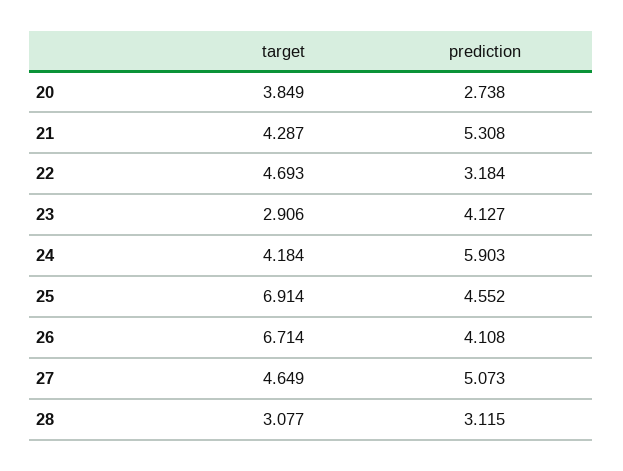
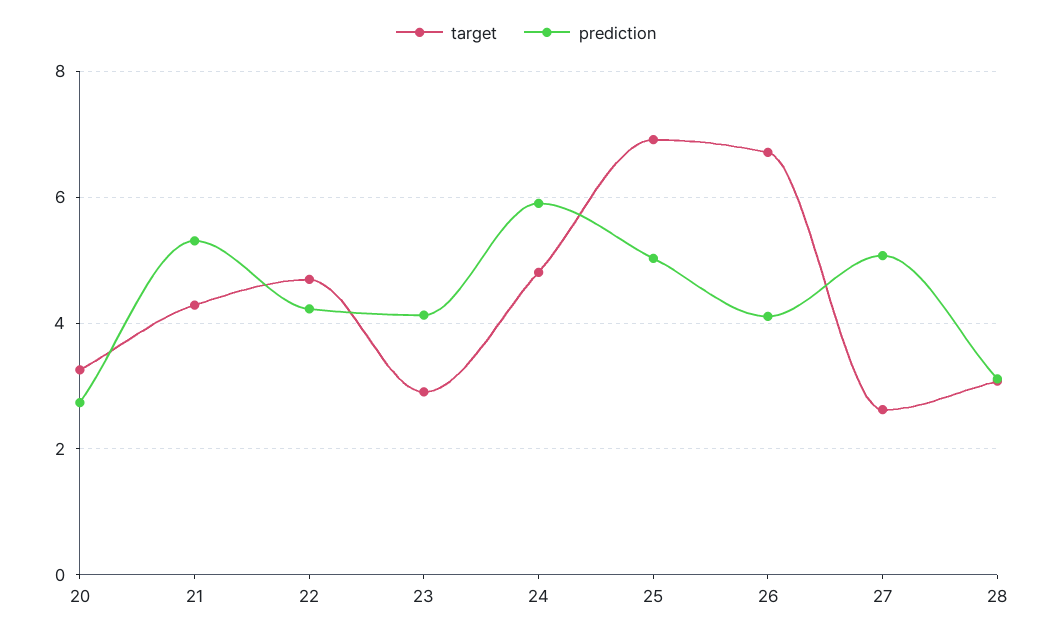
target, 20: 3.849 -> 3.2
prediction, 22: 3.184 -> 4.2
target, 24: 4.184 -> 4.8
prediction, 25: 4.552 -> 5
target, 27: 4.649 -> 2.6

